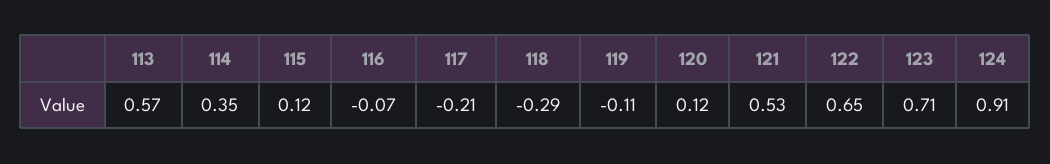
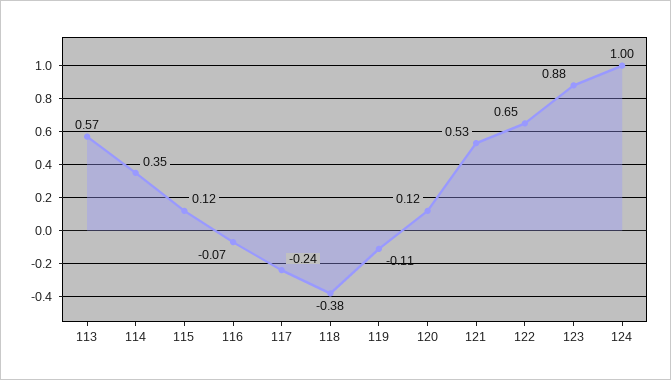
117: -0.21 -> -0.24
118: -0.29 -> -0.38
123: 0.71 -> 0.88
124: 0.91 -> 1

